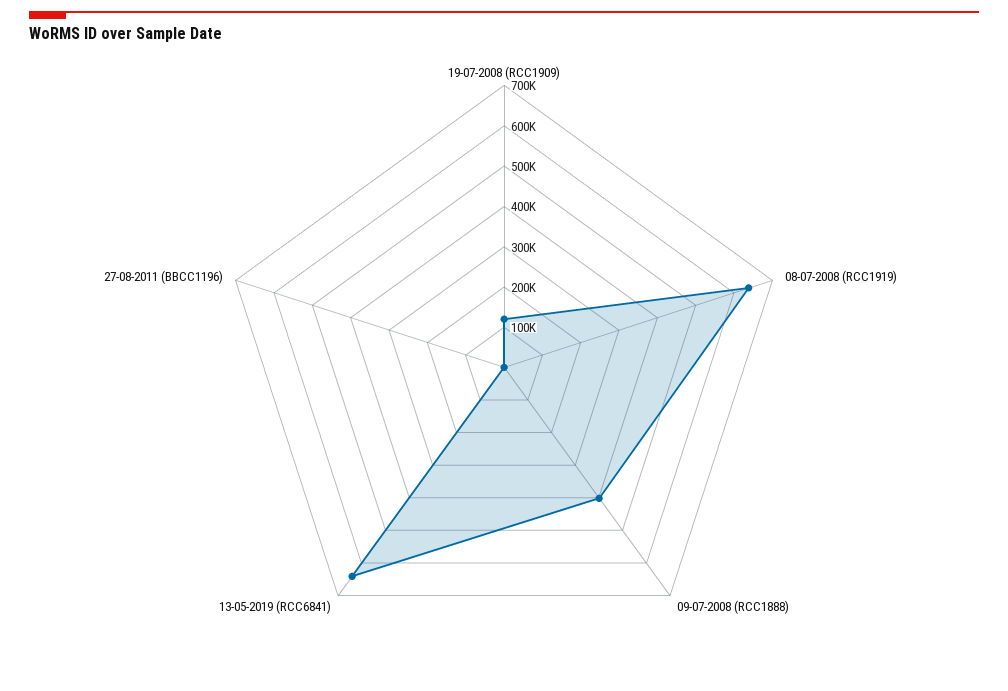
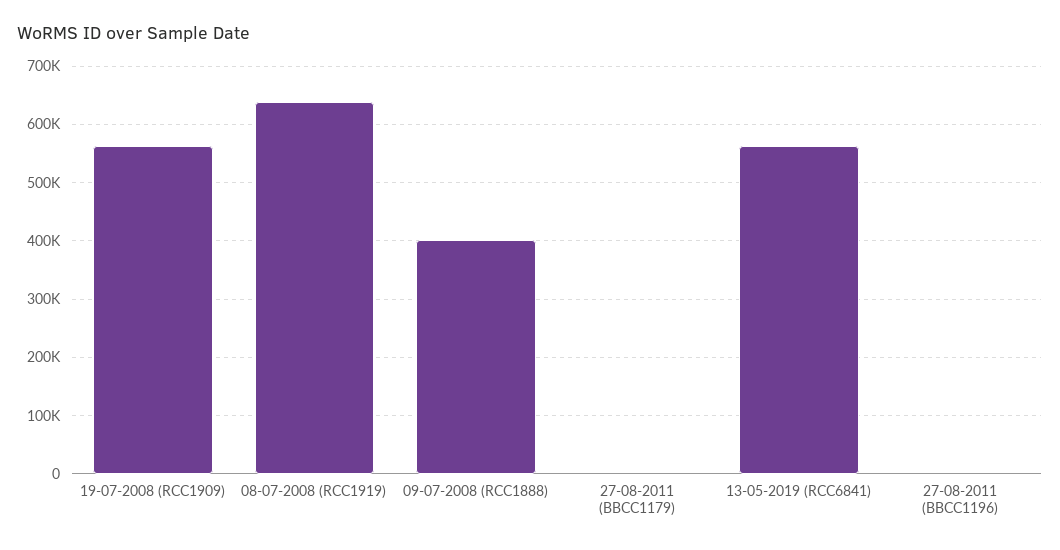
19-07-2008 (RCC1909): 120000 -> 560000
13-05-2019 (RCC6841): 640000 -> 560000
27-08-2011 (BBCC1179): none -> 0

